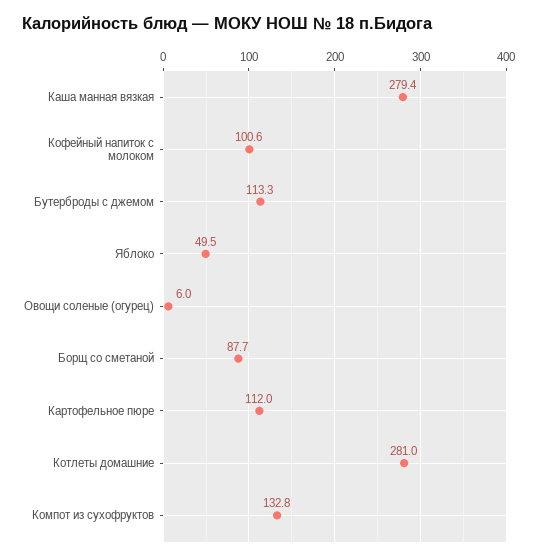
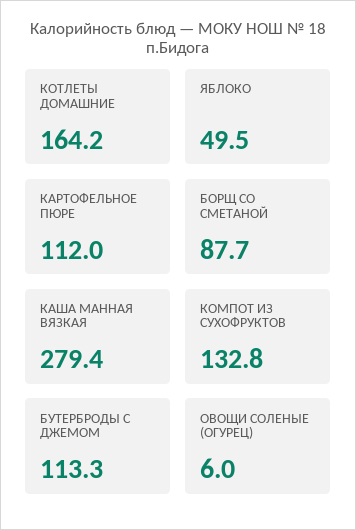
Кофейный напиток с молоком: 100.6 -> none
Котлеты домашние: 281 -> 164.2

